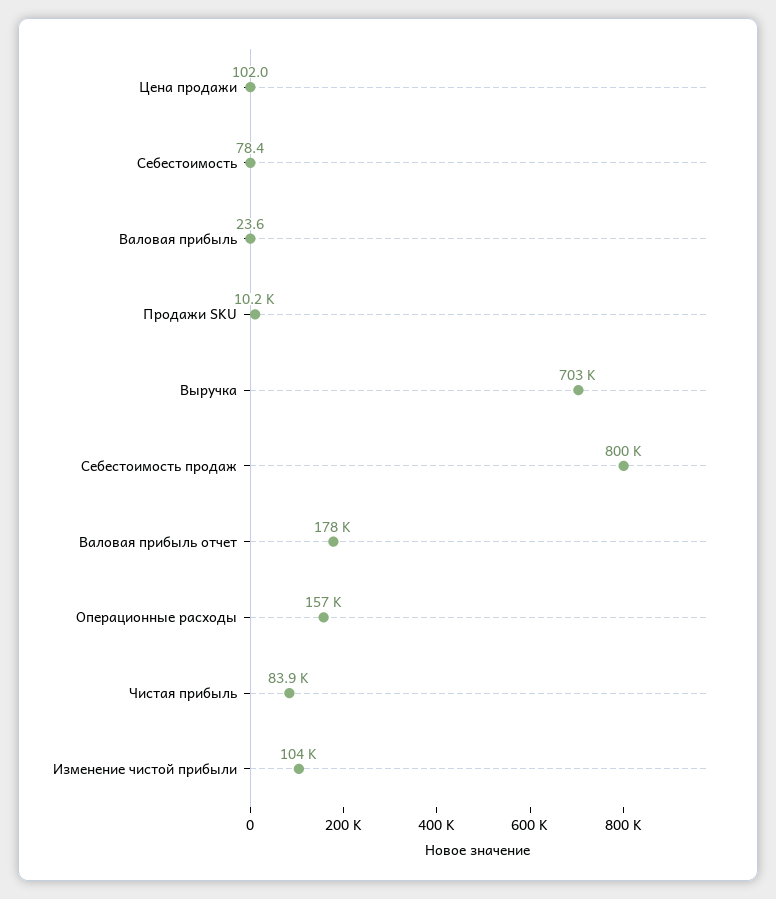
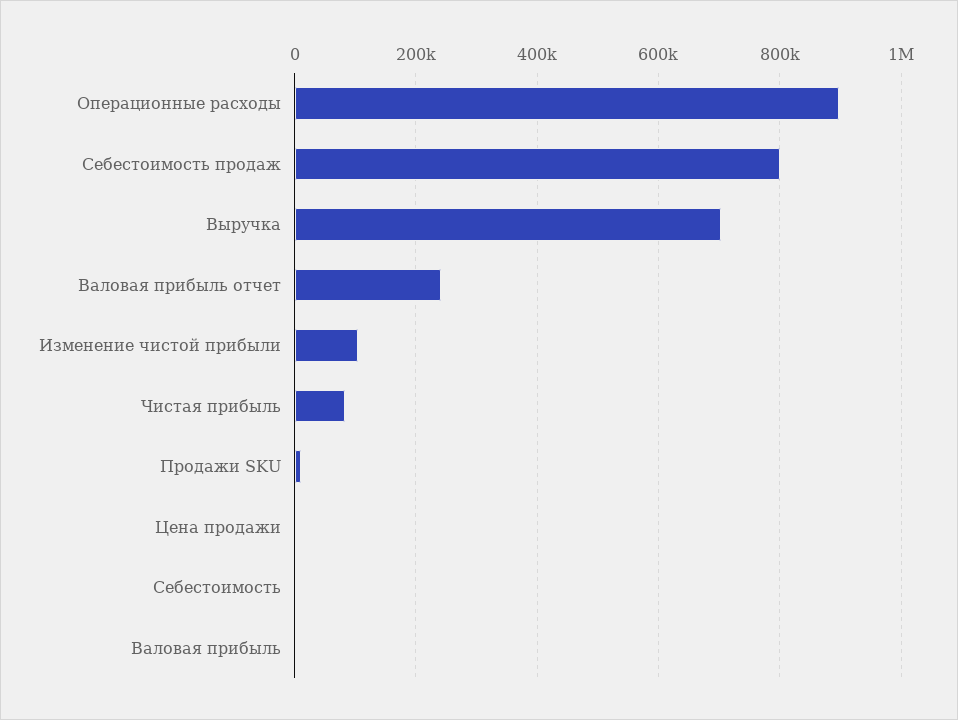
Валовая прибыль отчет: 178000 -> 240000
Операционные расходы: 157000 -> 900000

